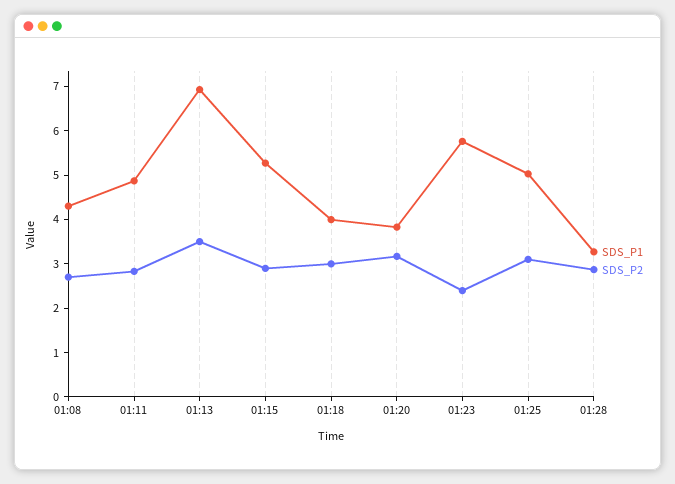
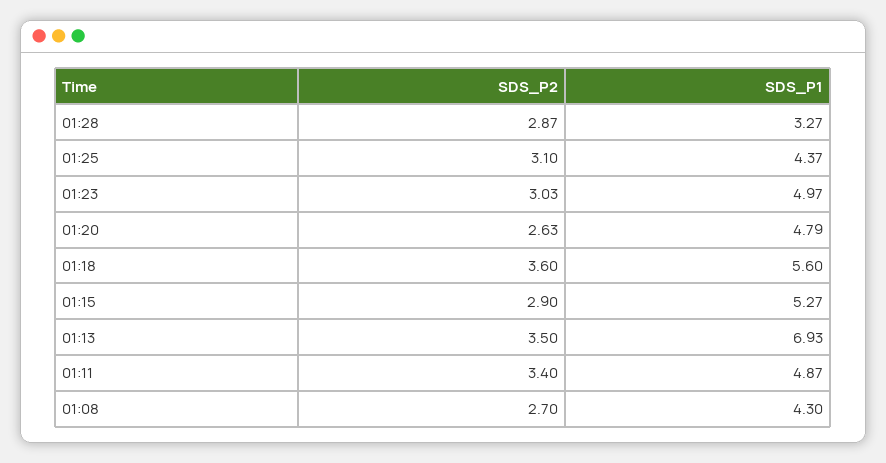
SDS_P2, 01:11: 2.8 -> 3.4
SDS_P1, 01:18: 4 -> 5.6
SDS_P2, 01:18: 3 -> 3.6
SDS_P1, 01:20: 3.8 -> 4.79
SDS_P2, 01:20: 3.2 -> 2.63
SDS_P1, 01:23: 5.8 -> 4.97
SDS_P2, 01:23: 2.4 -> 3.03
SDS_P1, 01:25: 5 -> 4.37

